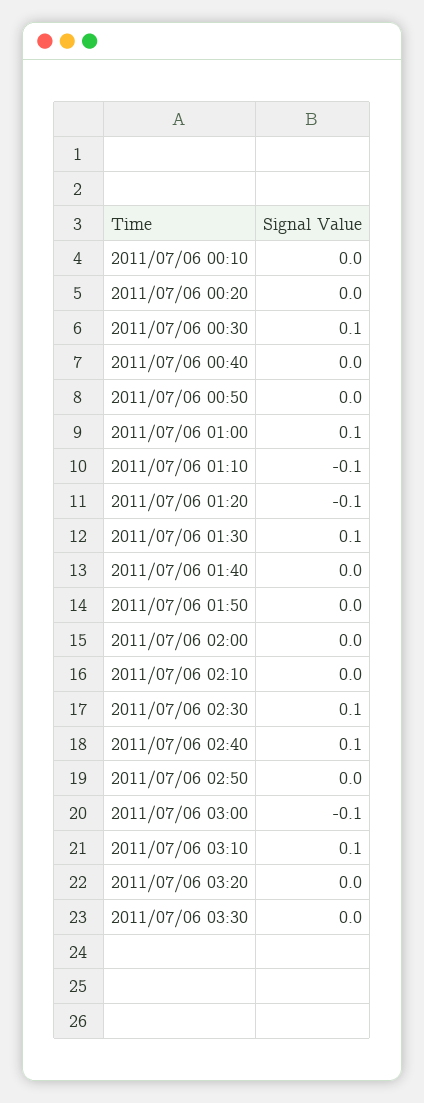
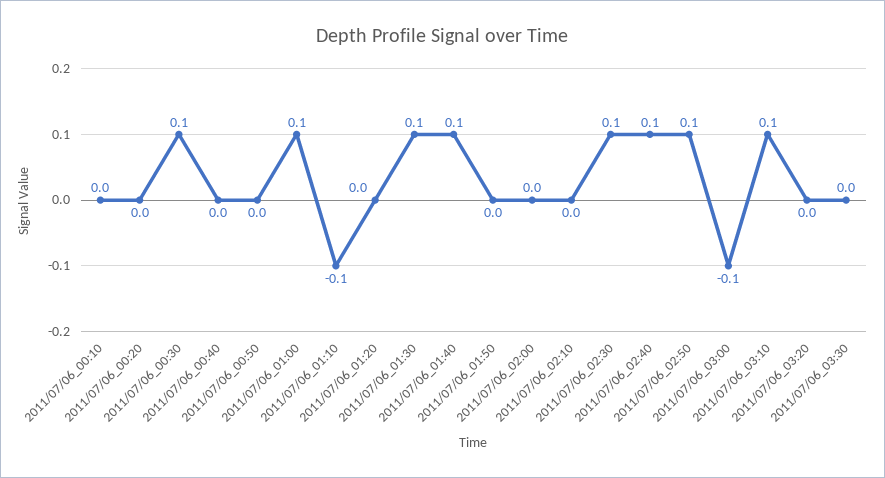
2011/07/06 01:20: -0.1 -> 0
2011/07/06 01:40: 0 -> 0.1
2011/07/06 02:50: 0 -> 0.1

